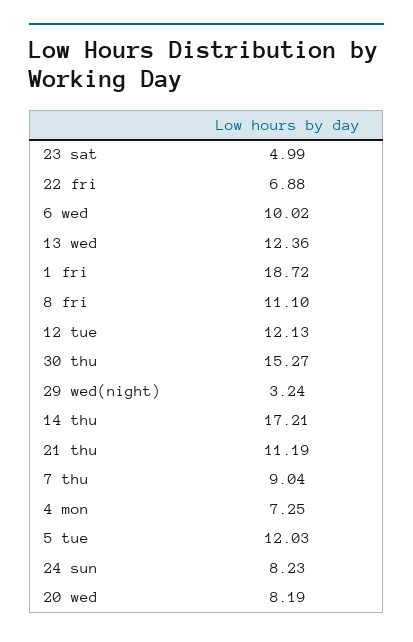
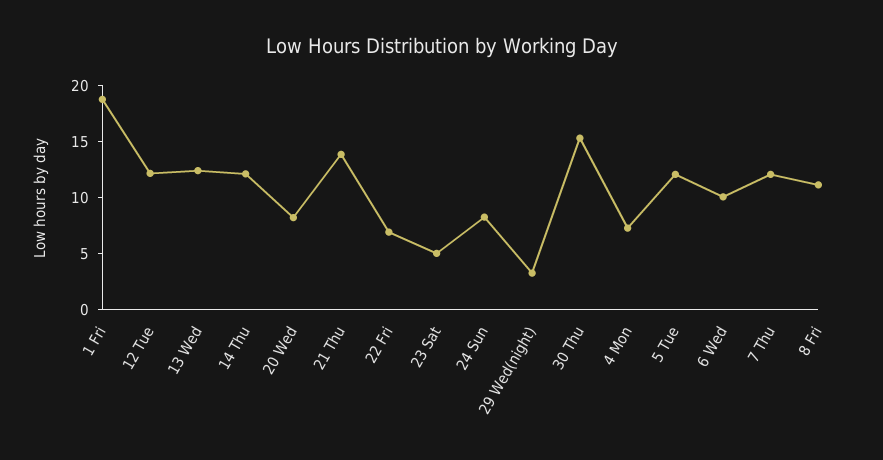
14 thu: 17.21 -> 12
21 thu: 11.19 -> 14
7 thu: 9.04 -> 12

